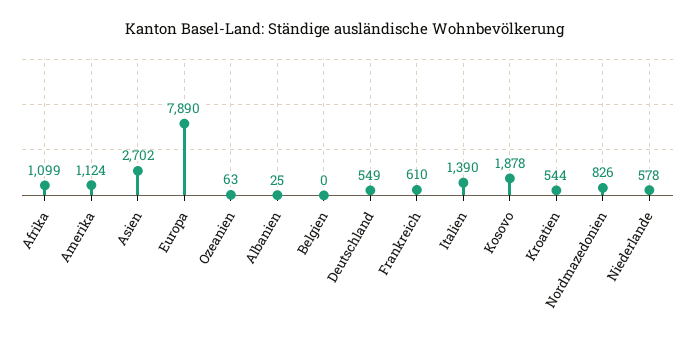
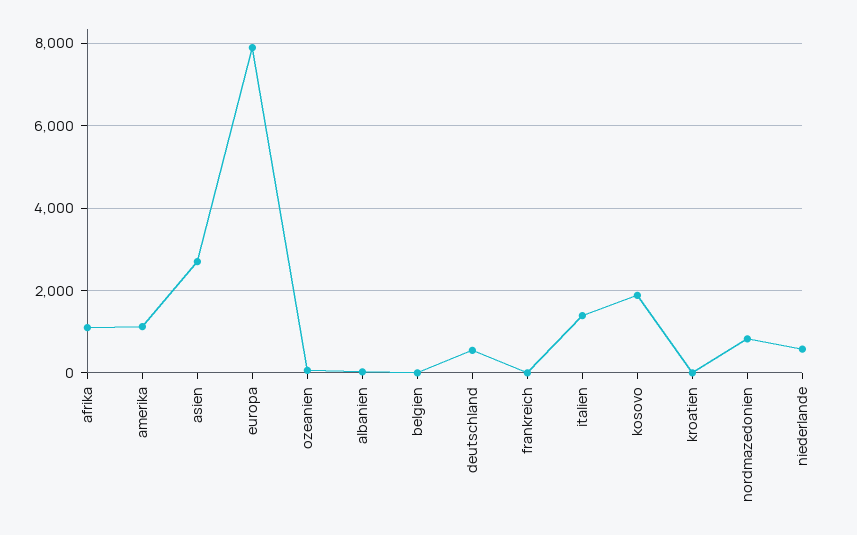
Frankreich: 610 -> 0
Kroatien: 544 -> 0

